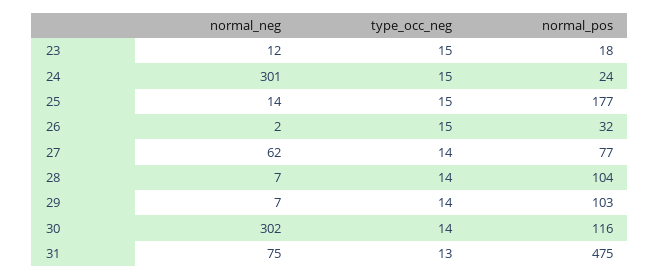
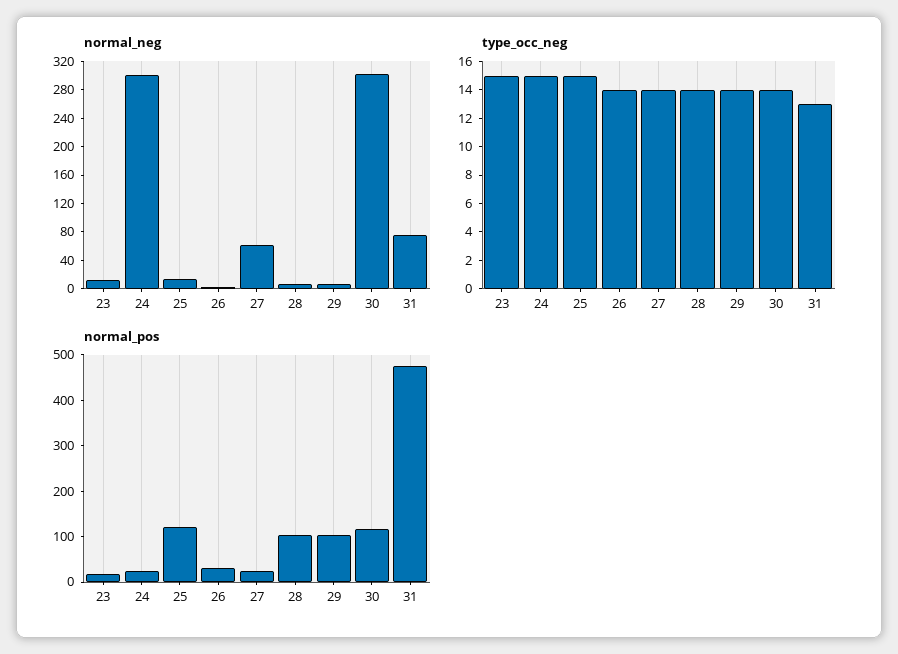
normal_pos, 25: 177 -> 120
type_occ_neg, 26: 15 -> 14
normal_pos, 27: 77 -> 20

